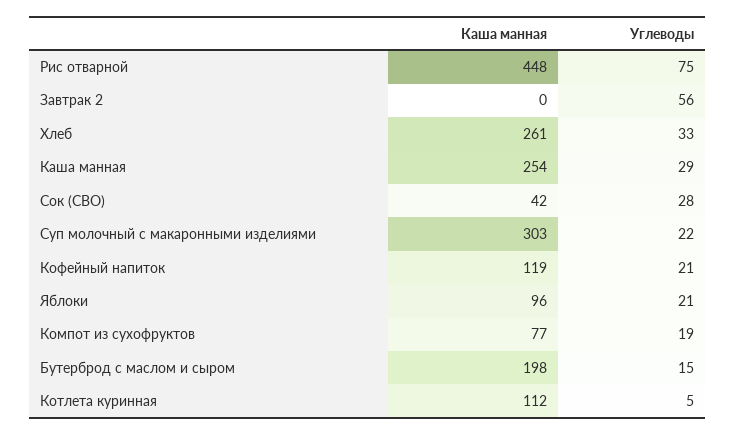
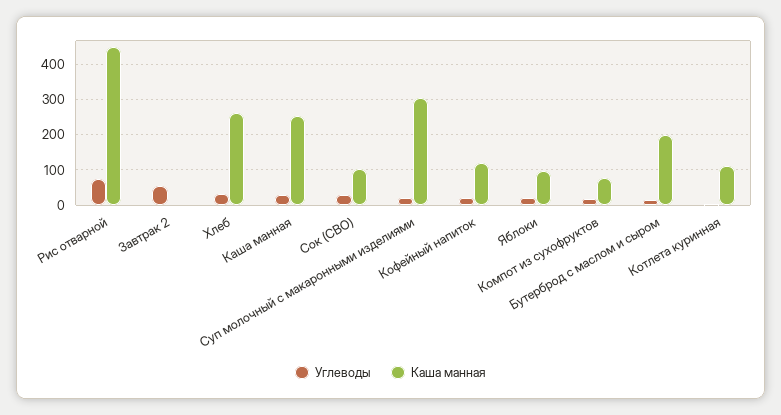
Каша манная, Сок (СВО): 42 -> 100

